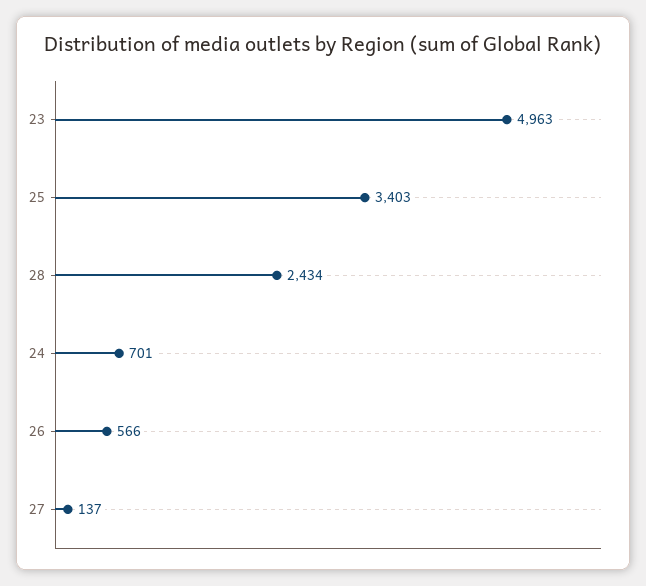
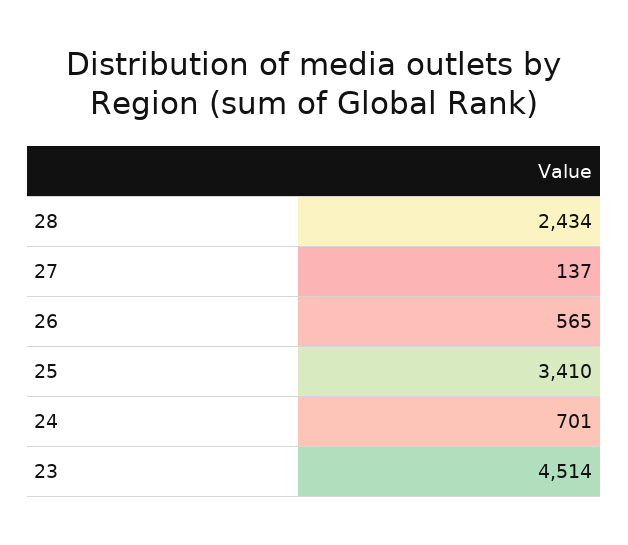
23: 4963 -> 4514
25: 3403 -> 3410
26: 566 -> 565

